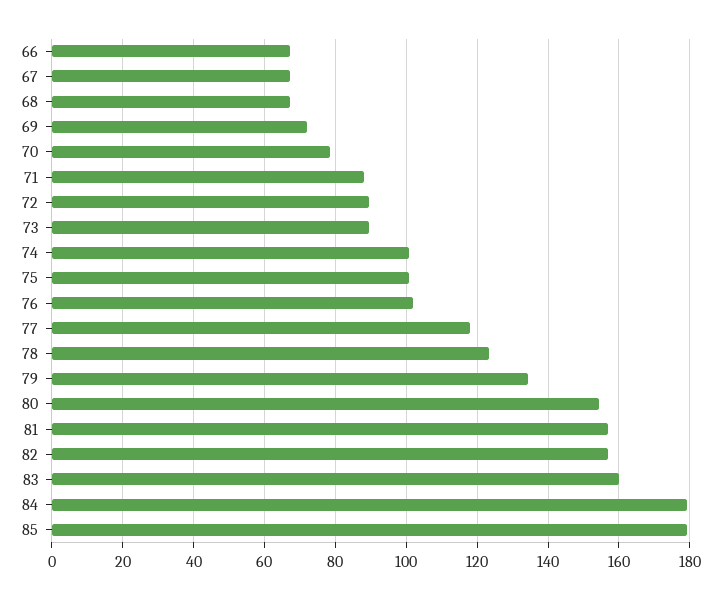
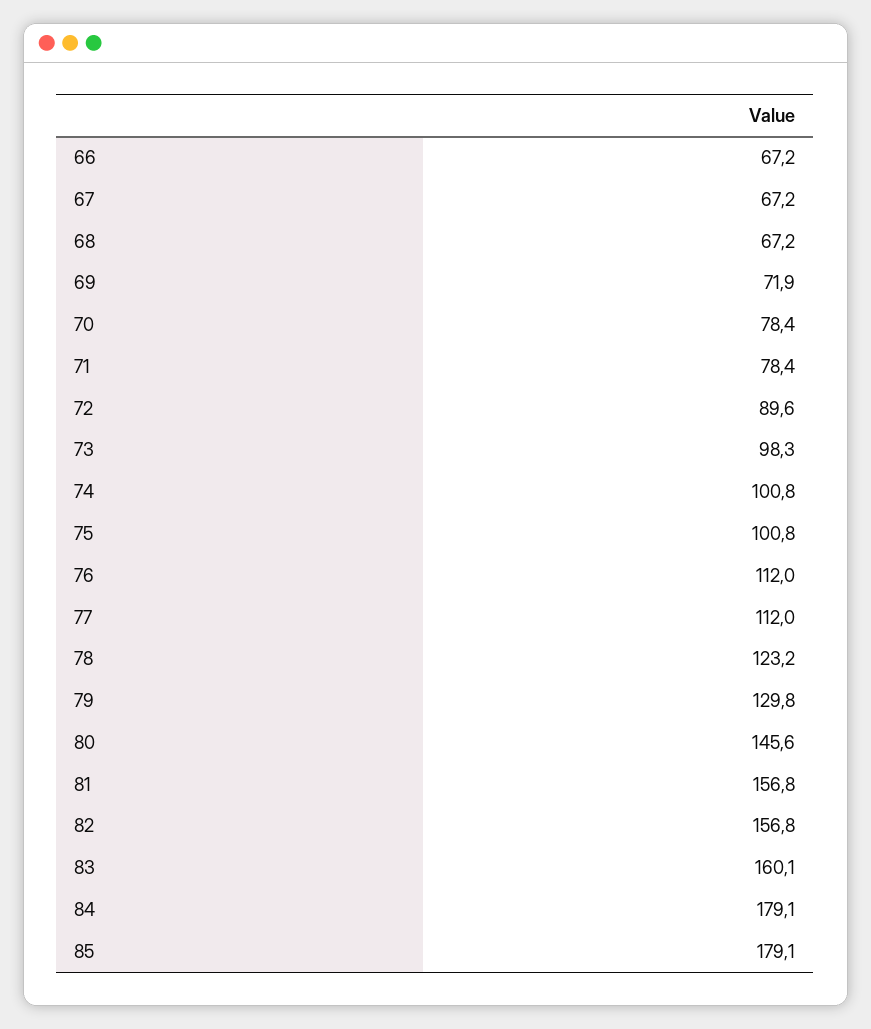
71: 88 -> 78.4
73: 90 -> 98.3
76: 102 -> 112
77: 118 -> 112
79: 134 -> 129.8
80: 154 -> 145.6

